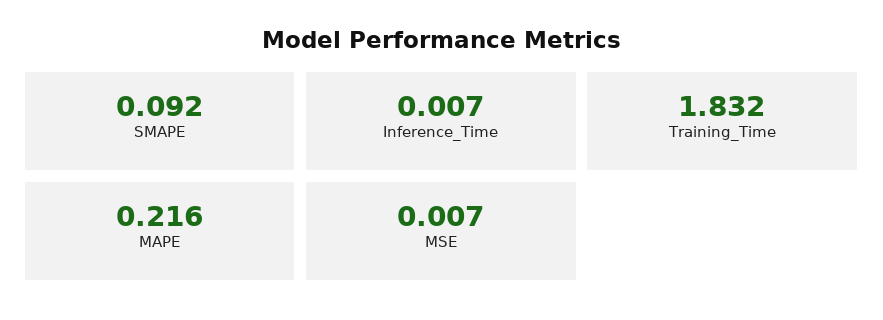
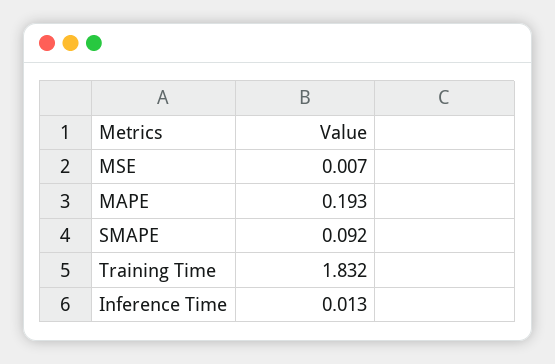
Inference_Time: 0.007 -> 0.013
MAPE: 0.216 -> 0.193

